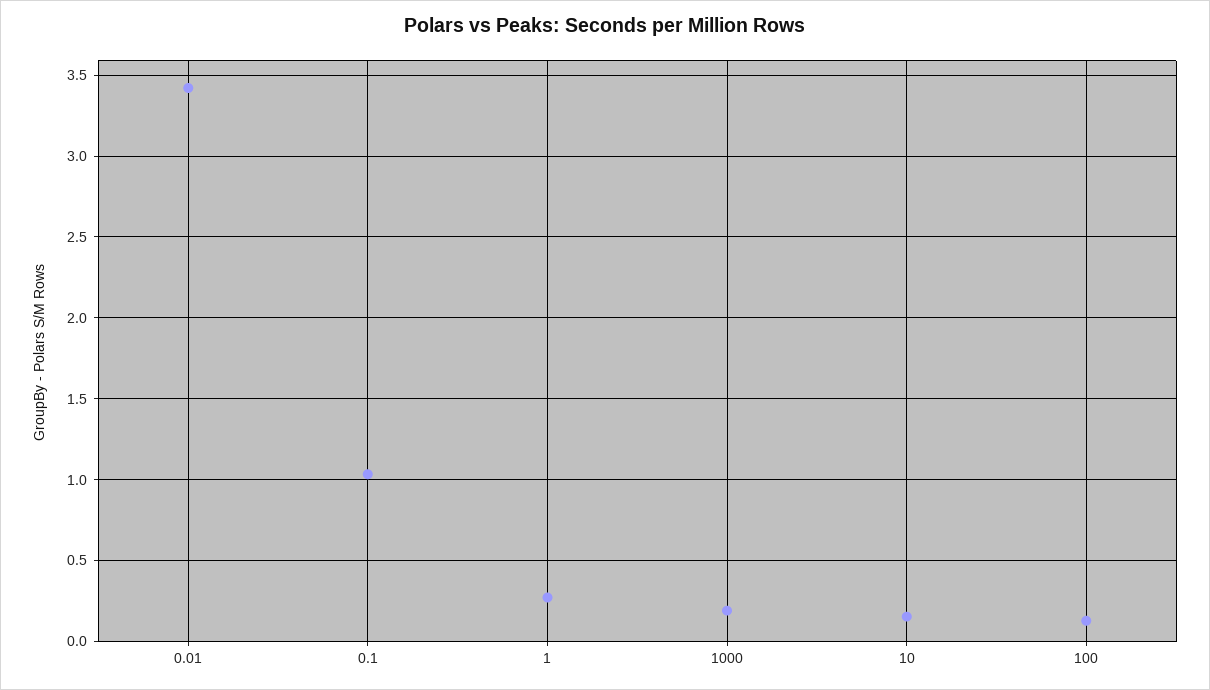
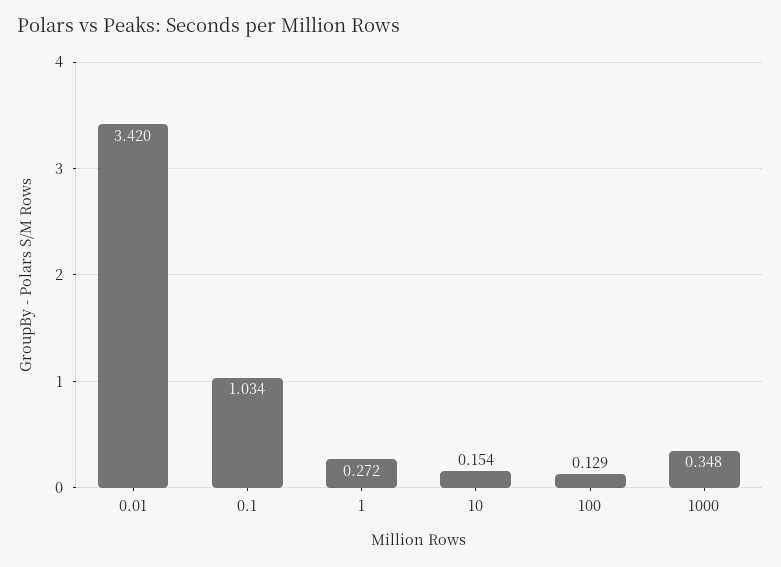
1000: 0.2 -> 0.348

